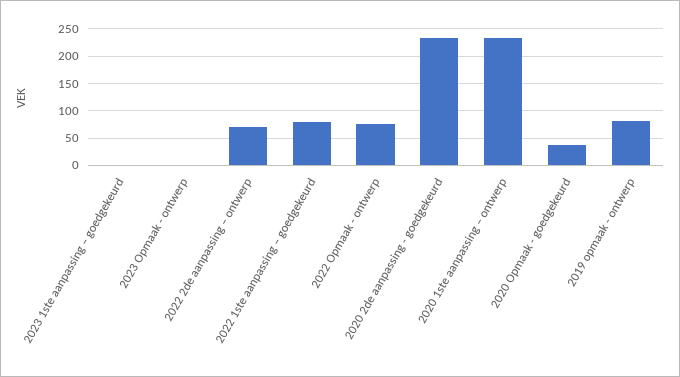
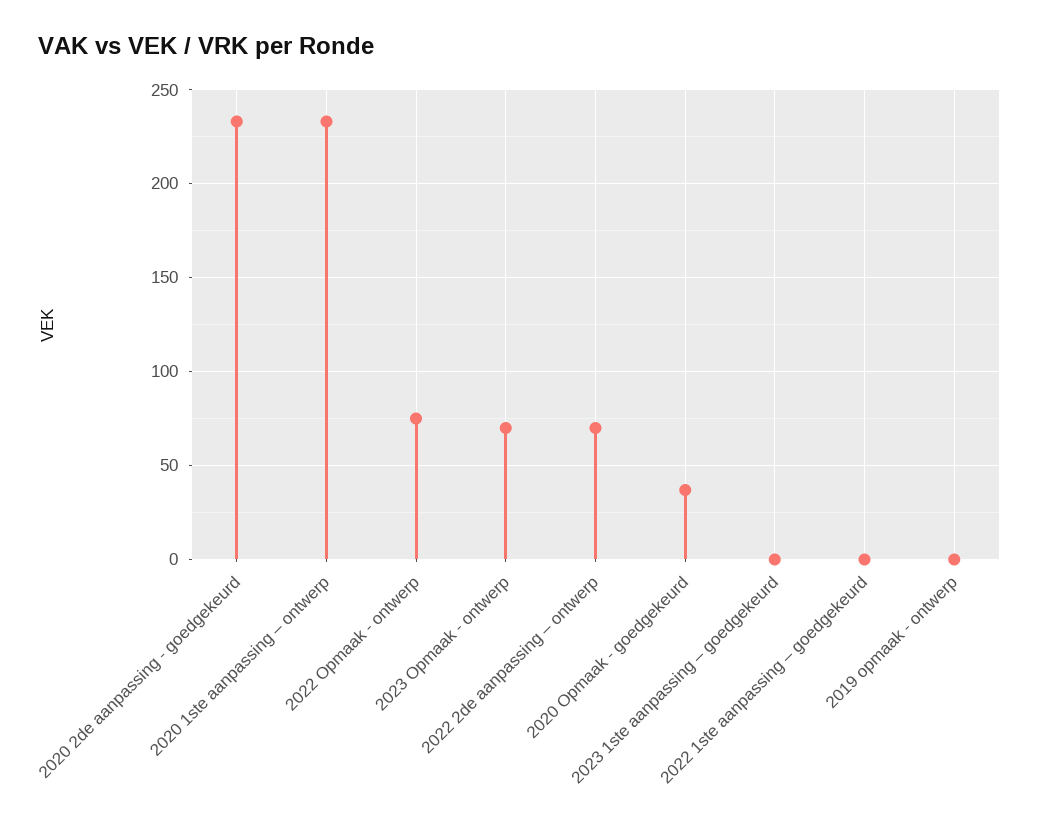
2023 Opmaak - ontwerp: 0 -> 70
2022 1ste aanpassing – goedgekeurd: 75 -> 0
2019 opmaak - ontwerp: 75 -> 0

